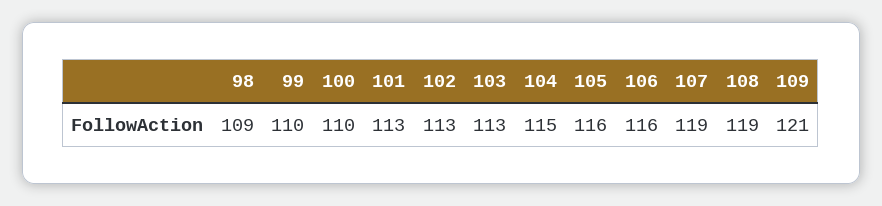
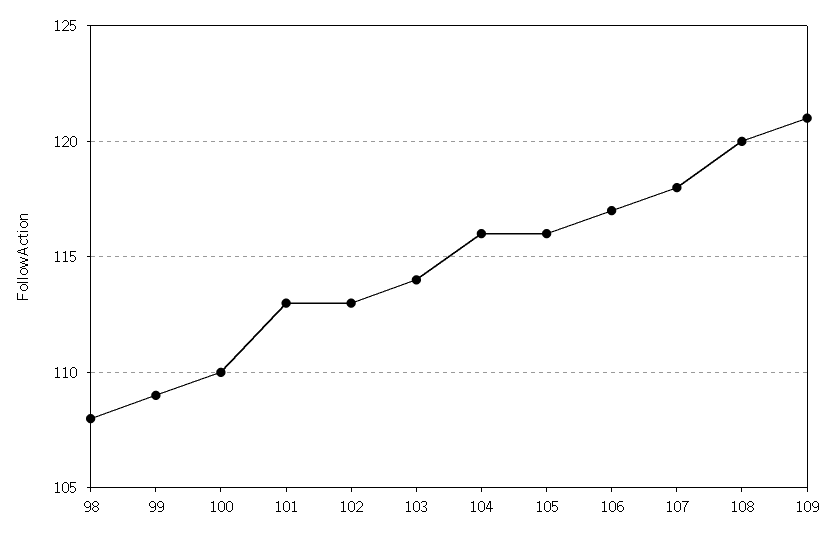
98: 109 -> 108
99: 110 -> 109
103: 113 -> 114
104: 115 -> 116
106: 116 -> 117
107: 119 -> 118
108: 119 -> 120

